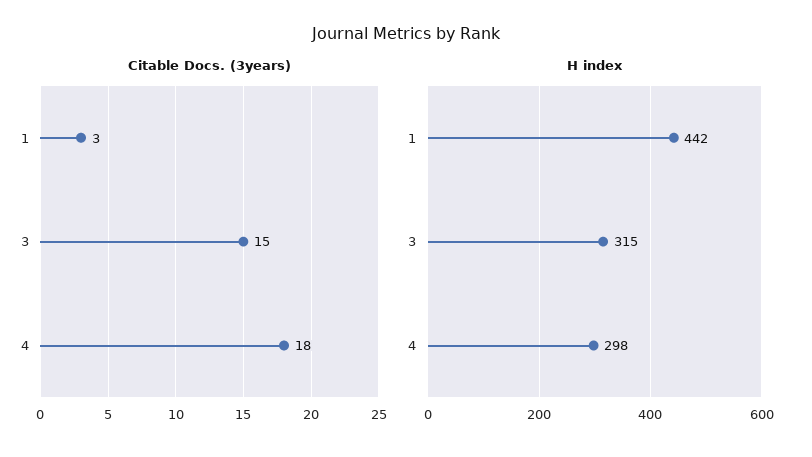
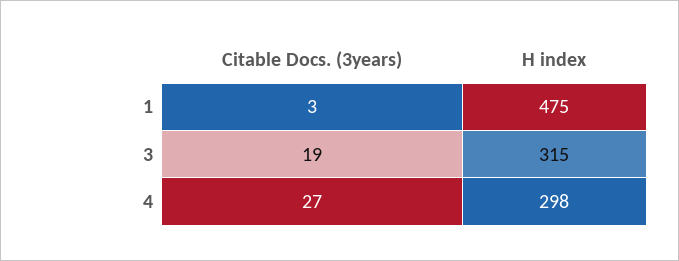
Citable Docs. (3years), 3: 15 -> 19
Citable Docs. (3years), 4: 18 -> 27
H index, 1: 442 -> 475

